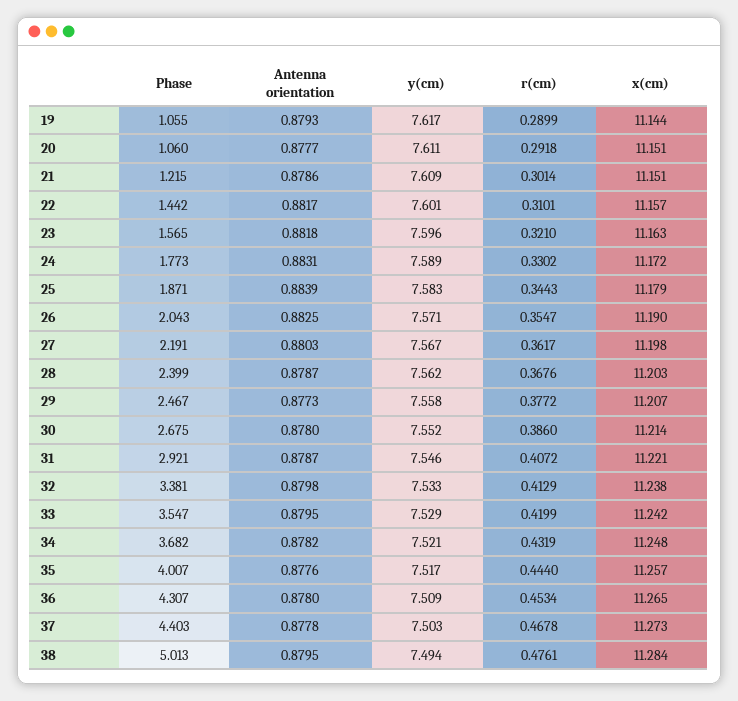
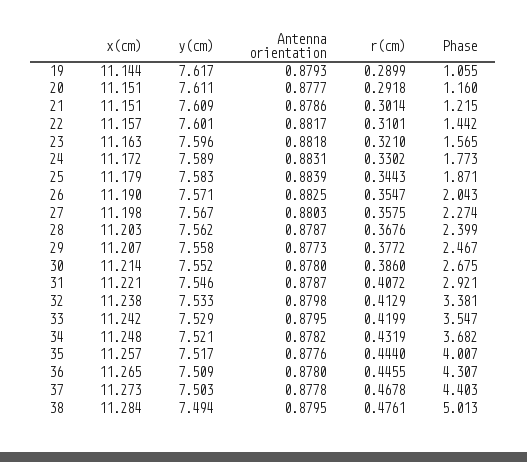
Phase, 20: 1.06 -> 1.16
Phase, 27: 2.191 -> 2.274
r(cm), 27: 0.3617 -> 0.3575
r(cm), 36: 0.4534 -> 0.4455

